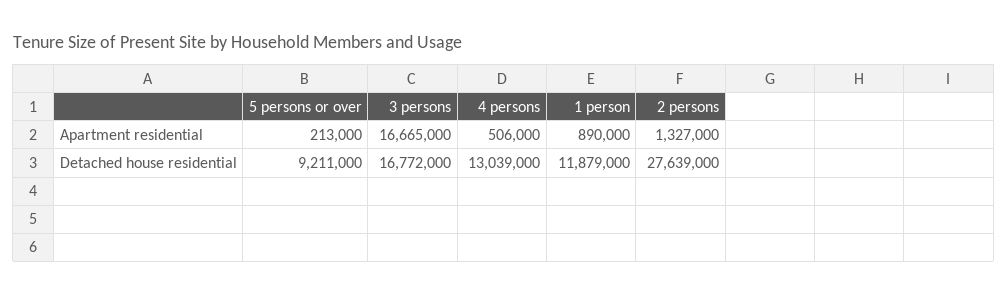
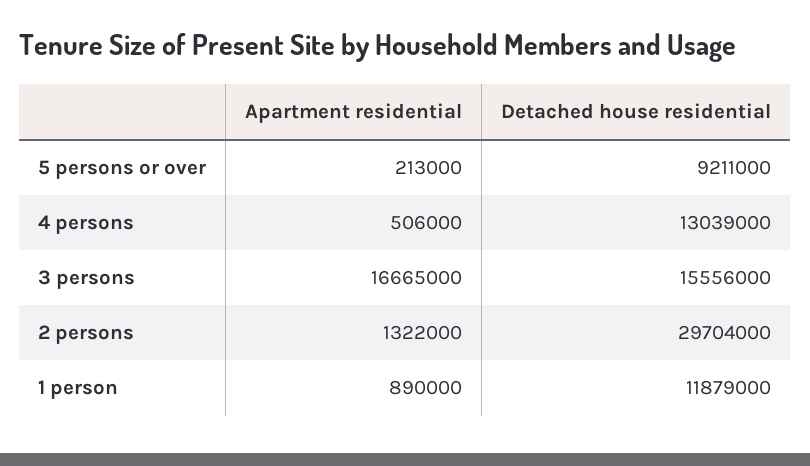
2 persons, Apartment residential: 1327000 -> 1322000
3 persons, Detached house residential: 16772000 -> 15556000
2 persons, Detached house residential: 27639000 -> 29704000

